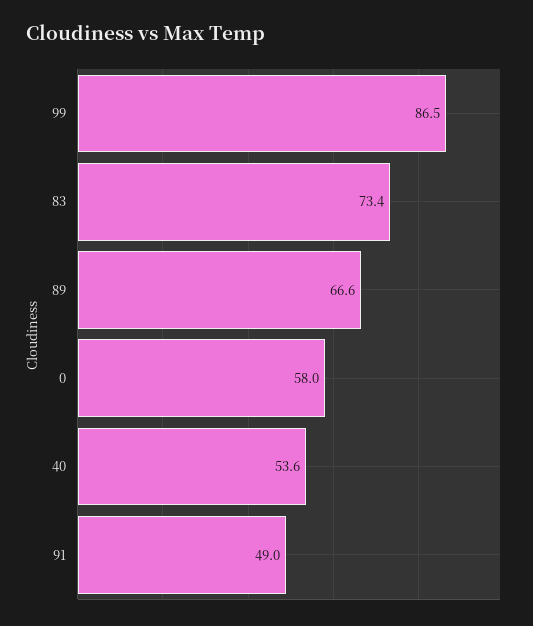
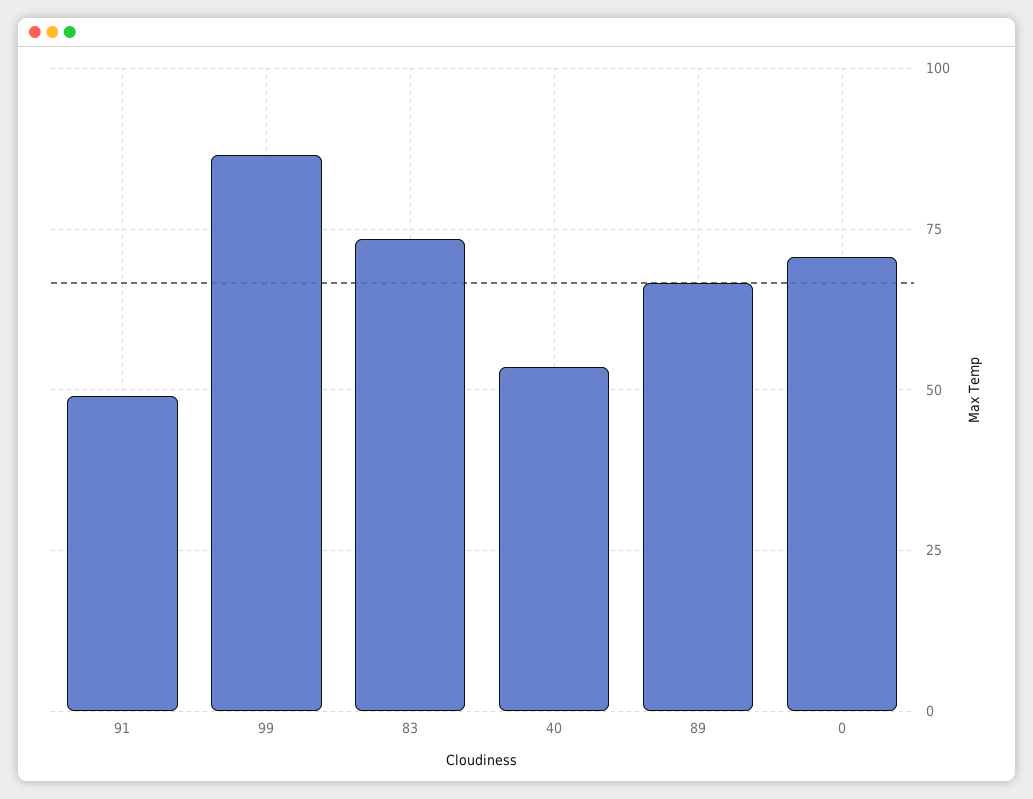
0: 58 -> 70

